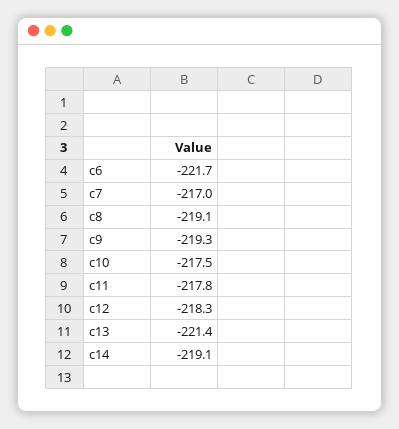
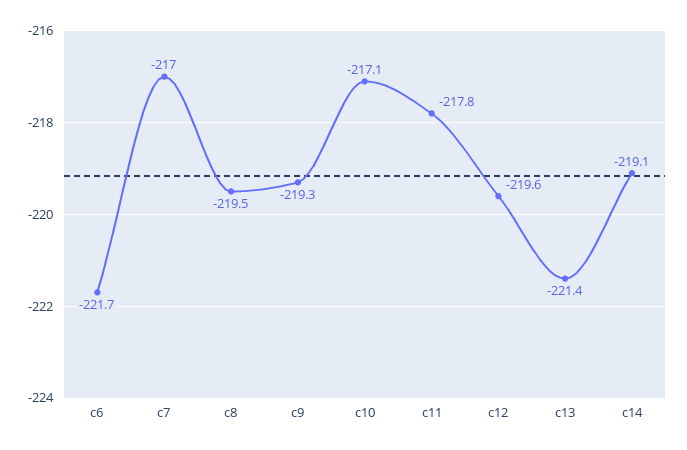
c8: -219.1 -> -219.5
c10: -217.5 -> -217.1
c12: -218.3 -> -219.6

